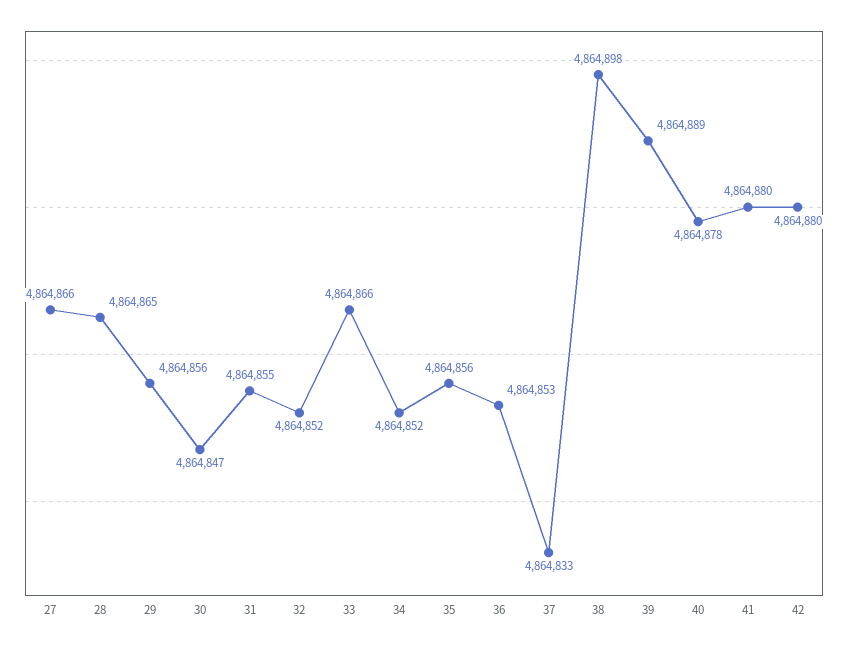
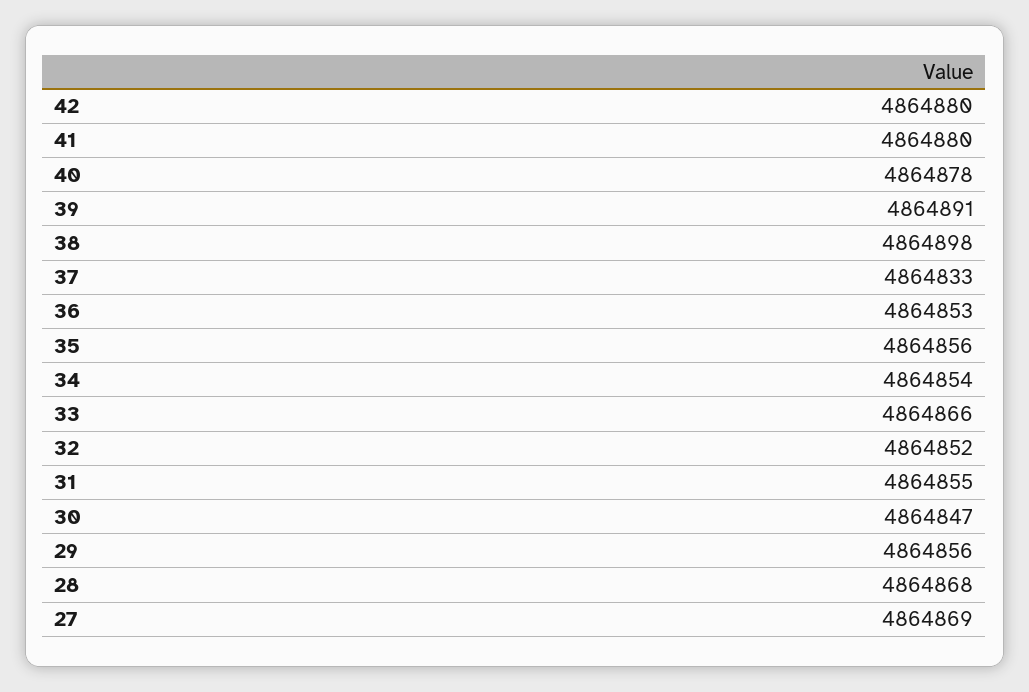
27: 4864866 -> 4864869
28: 4864865 -> 4864868
34: 4864852 -> 4864854
39: 4864889 -> 4864891

